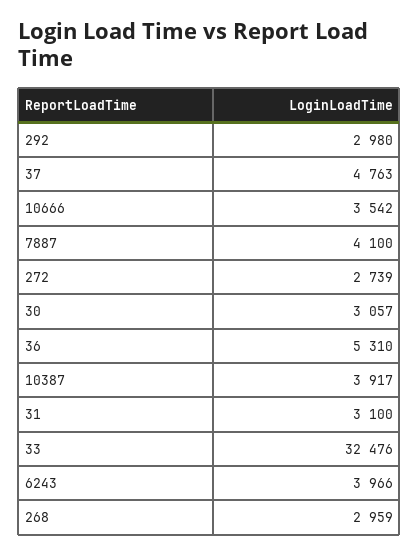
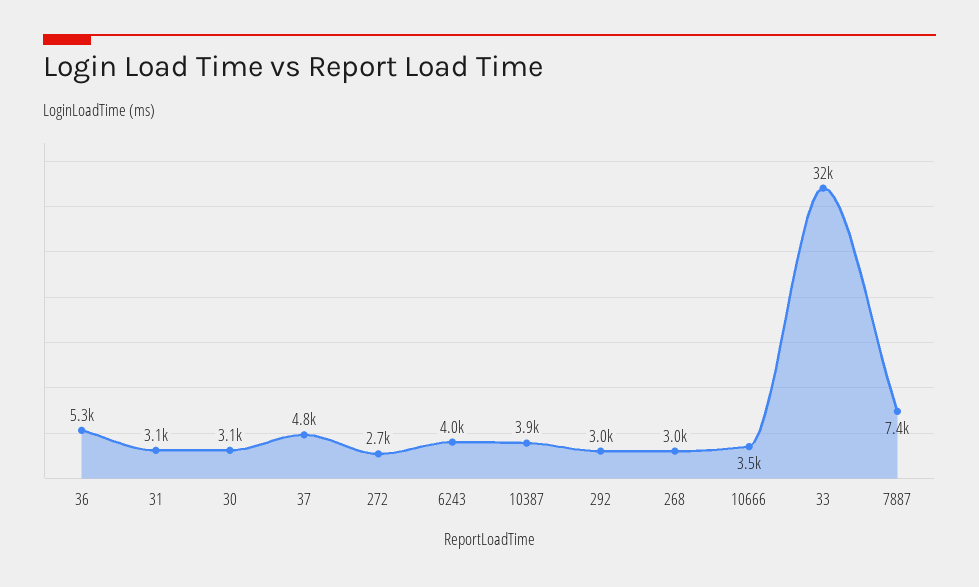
7887: 4100 -> 7400

